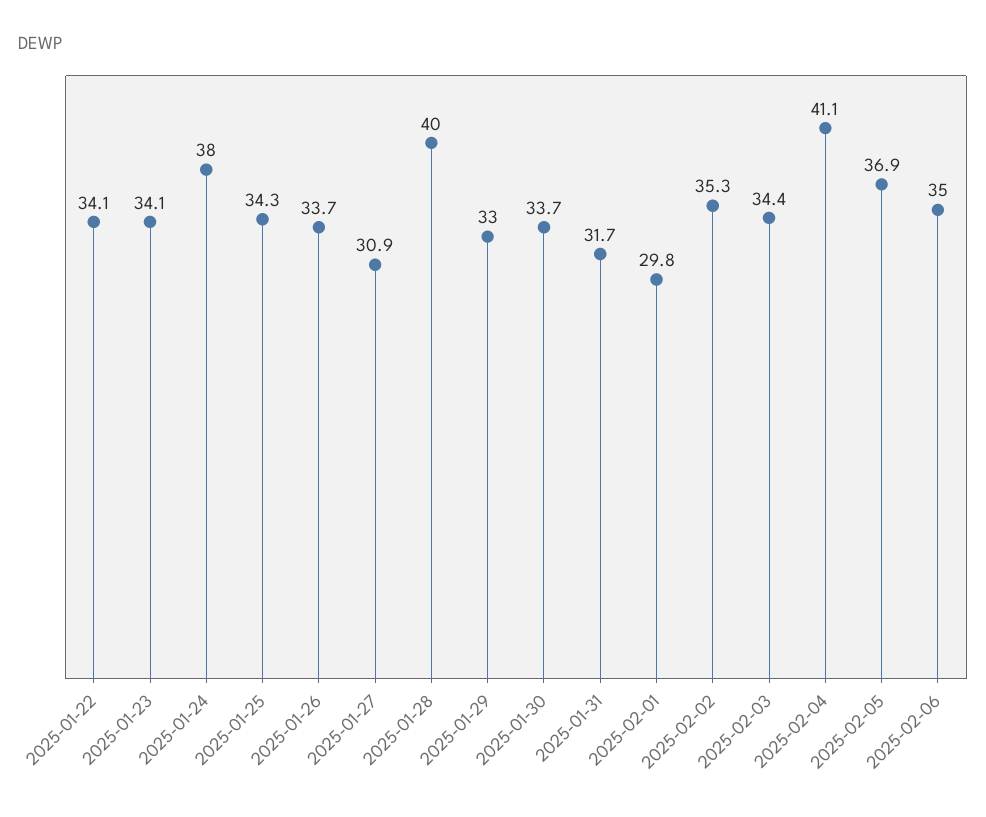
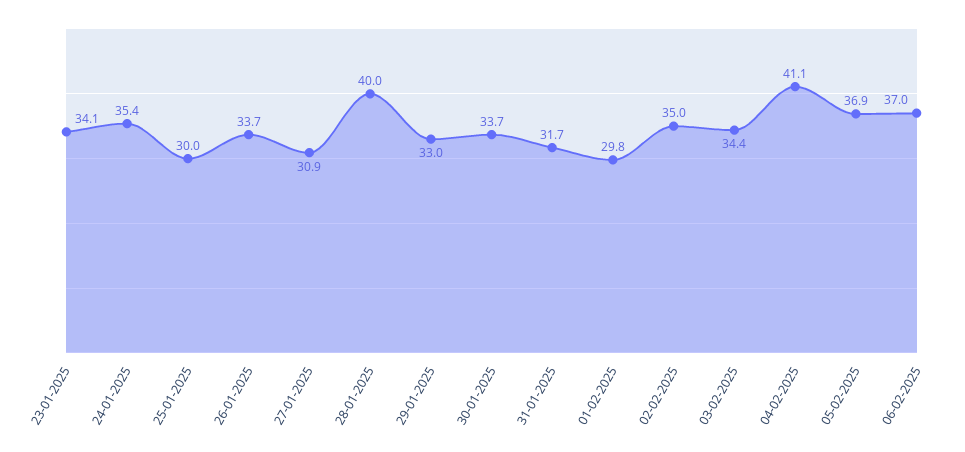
2025-01-22: 34.1 -> none
2025-01-24: 38 -> 35.4
2025-01-25: 34.3 -> 30
2025-02-02: 35.3 -> 35
2025-02-06: 35 -> 37

